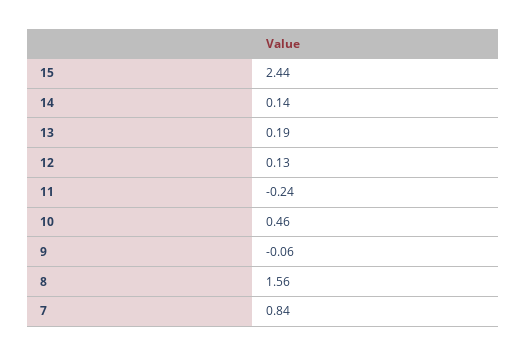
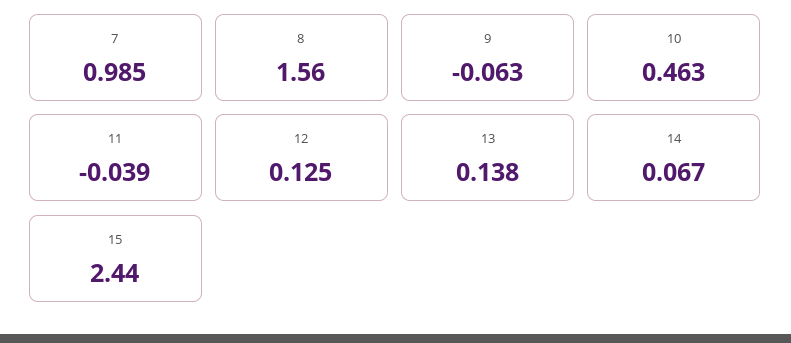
14: 0.14 -> 0.067
13: 0.19 -> 0.138
11: -0.24 -> -0.039
7: 0.84 -> 0.985

